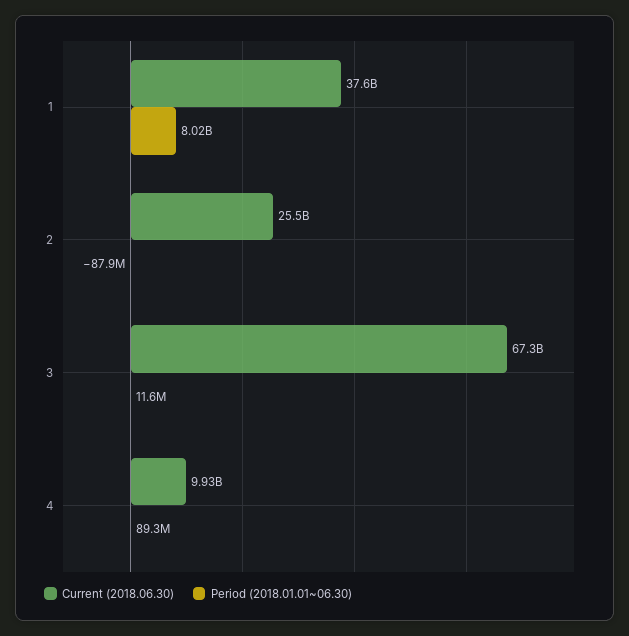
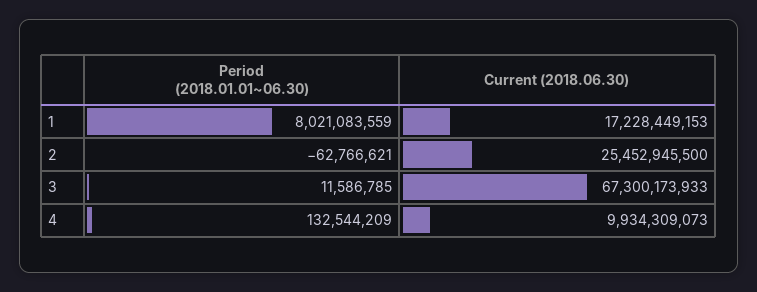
Current (2018.06.30), 1: 37600000000 -> 17228449153
Period (2018.01.01~06.30), 2: -87900000 -> -62766621
Period (2018.01.01~06.30), 4: 89300000 -> 132544209

